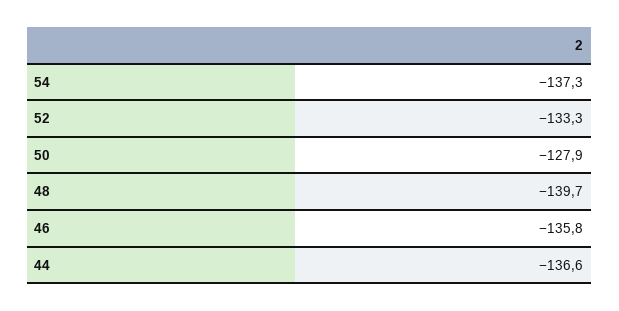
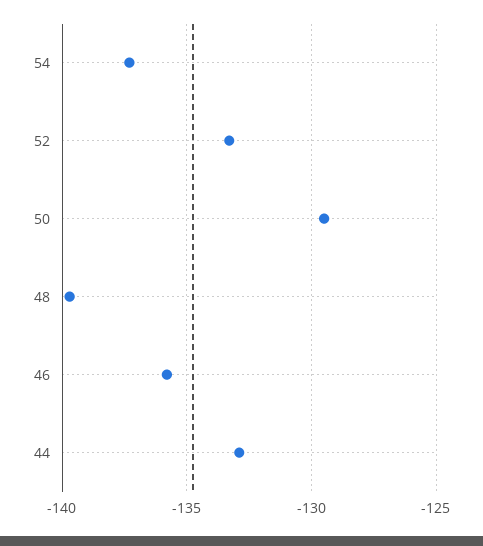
50: -127.9 -> -129.5
44: -136.6 -> -133

